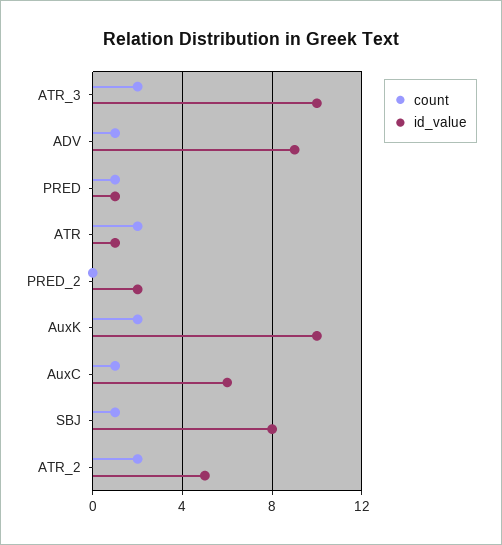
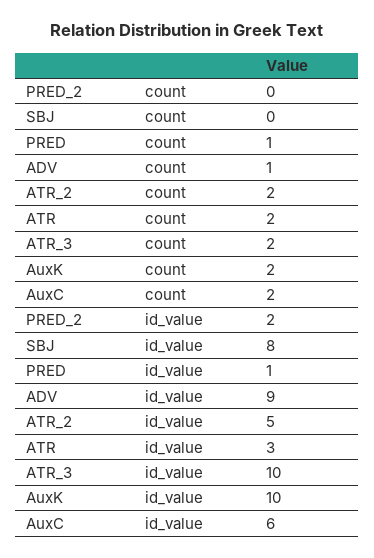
id_value, ATR: 1 -> 3
count, AuxC: 1 -> 2
count, SBJ: 1 -> 0

